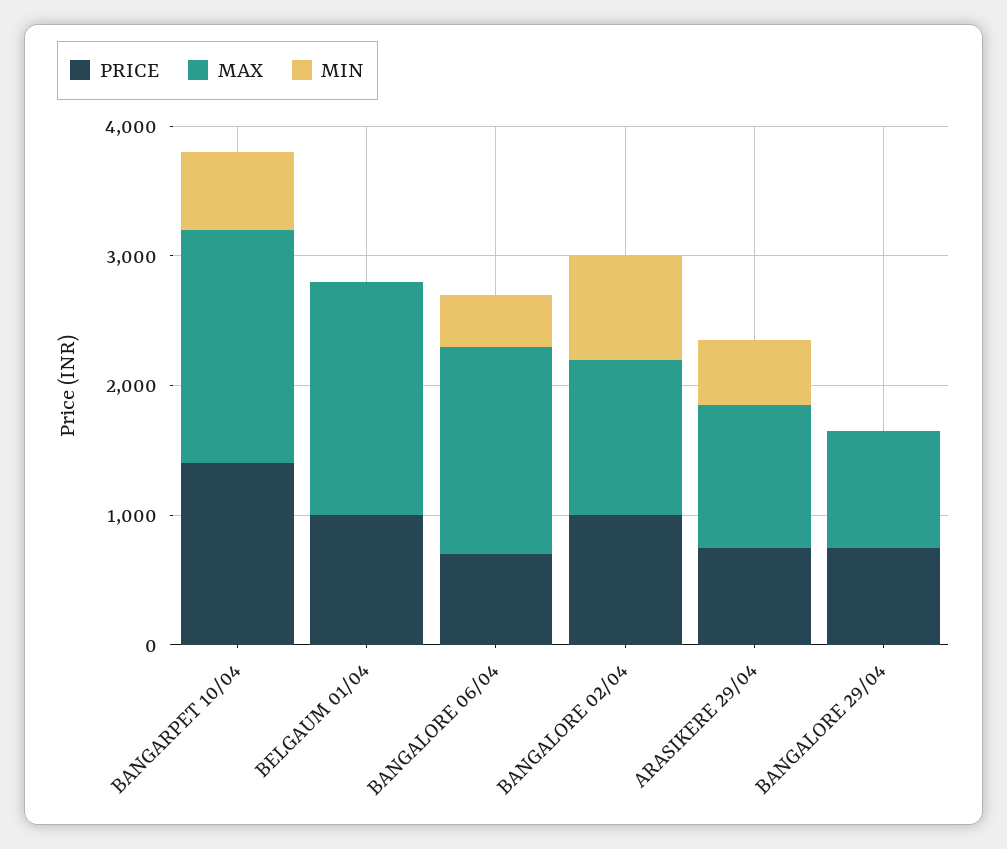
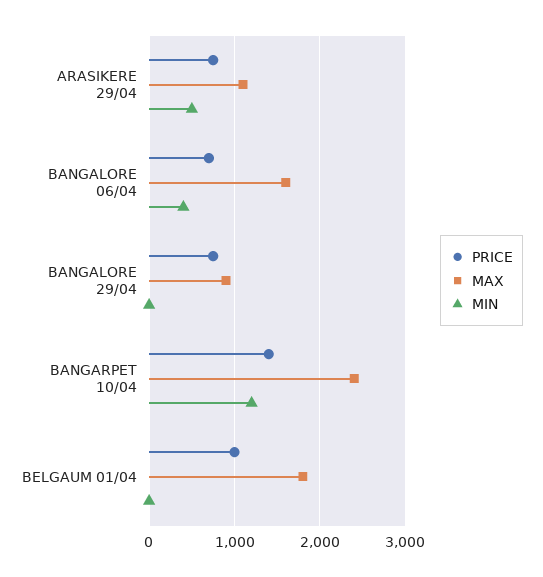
MAX, BANGARPET 10/04: 1800 -> 2400
MIN, BANGARPET 10/04: 600 -> 1200
PRICE, BANGALORE 02/04: 1000 -> none
MAX, BANGALORE 02/04: 1200 -> none
MIN, BANGALORE 02/04: 800 -> none

